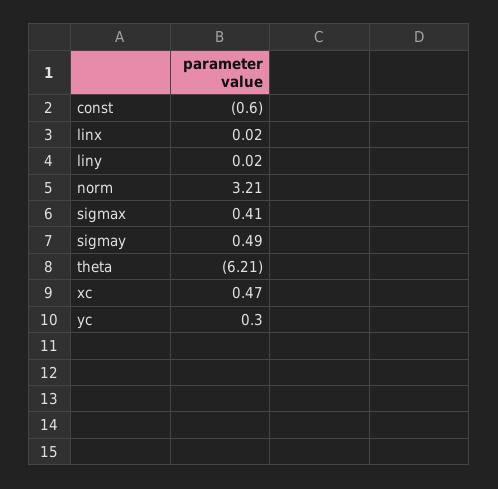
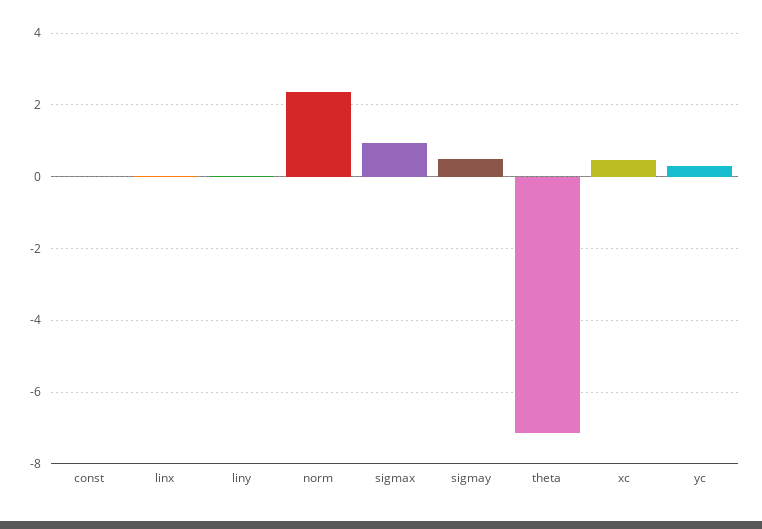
const: -0.6 -> 0
norm: 3.21 -> 2.4
sigmax: 0.41 -> 1
theta: -6.21 -> -7.2

